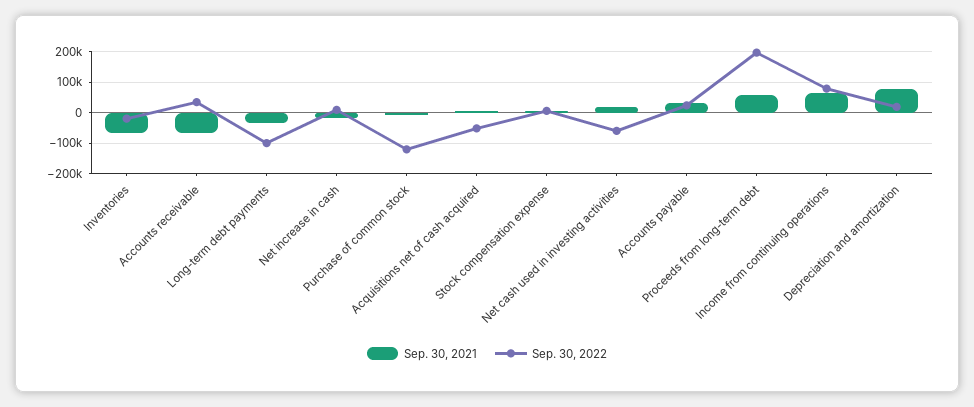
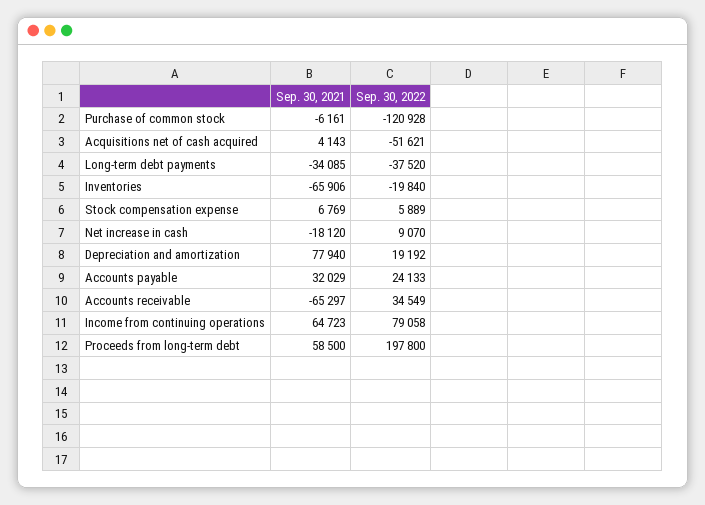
Sep. 30, 2022, Long-term debt payments: -100000 -> -37520
Sep. 30, 2021, Net cash used in investing activities: 20000 -> none
Sep. 30, 2022, Net cash used in investing activities: -60000 -> none

